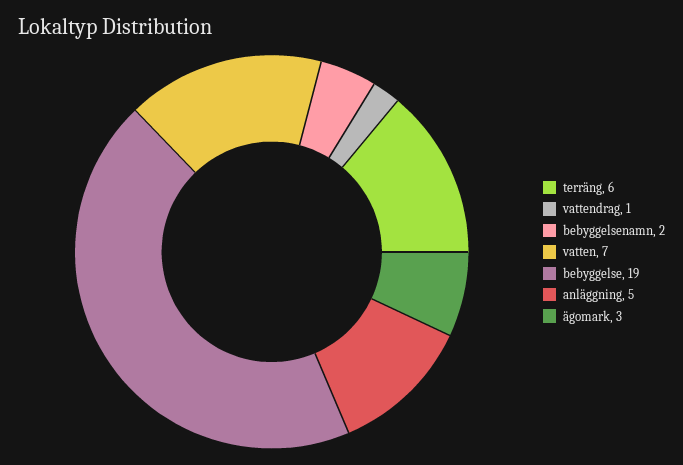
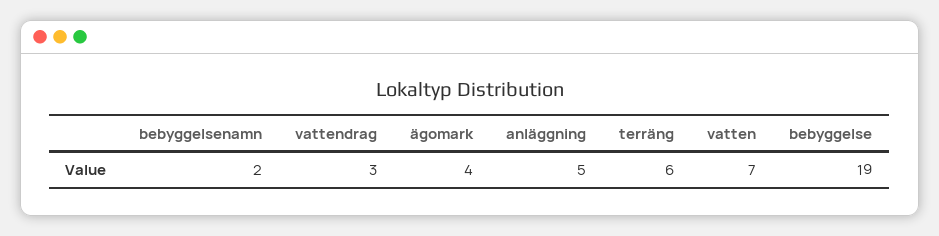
vattendrag: 1 -> 3
ägomark: 3 -> 4

